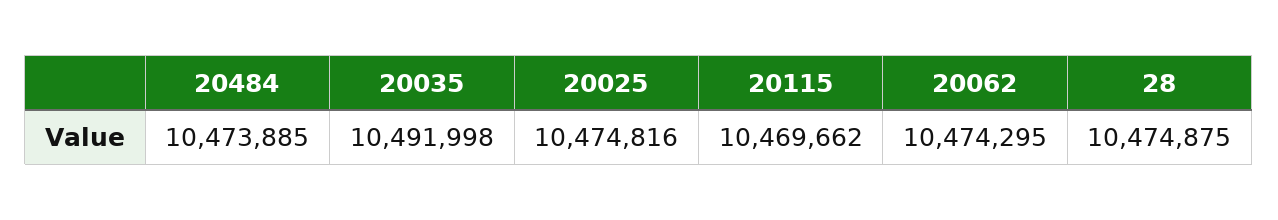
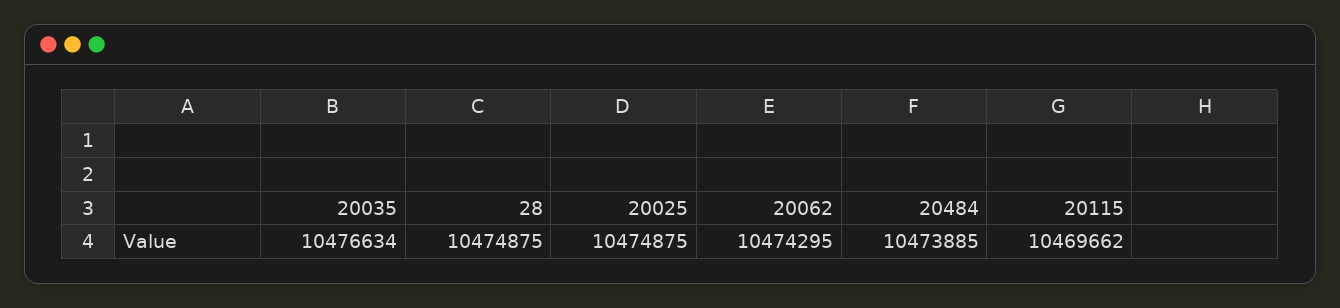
20035: 10491998 -> 10476634
20025: 10474816 -> 10474875

